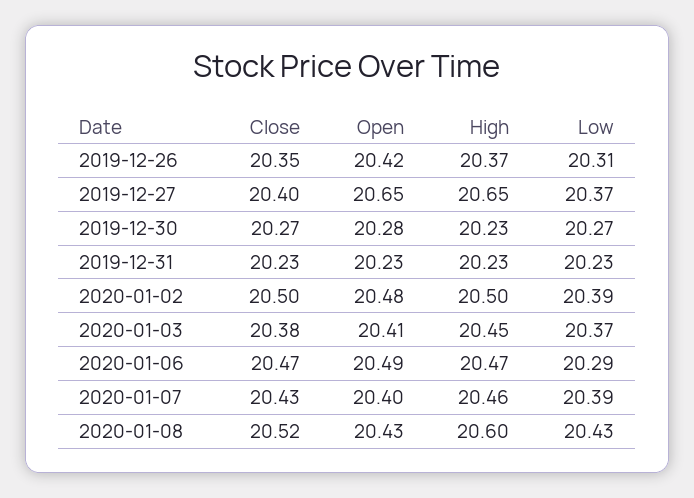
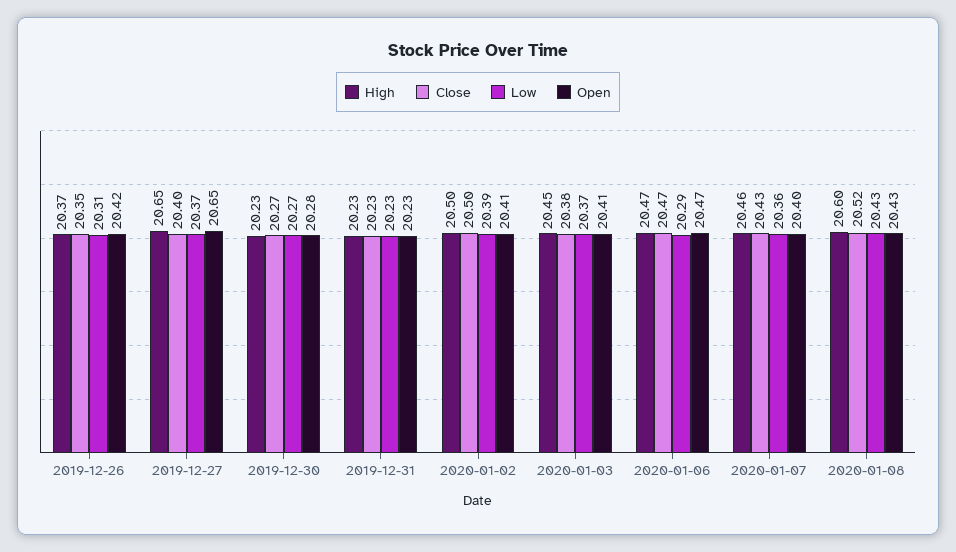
Open, 2020-01-02: 20.48 -> 20.41
Open, 2020-01-06: 20.49 -> 20.47
Low, 2020-01-07: 20.39 -> 20.36

